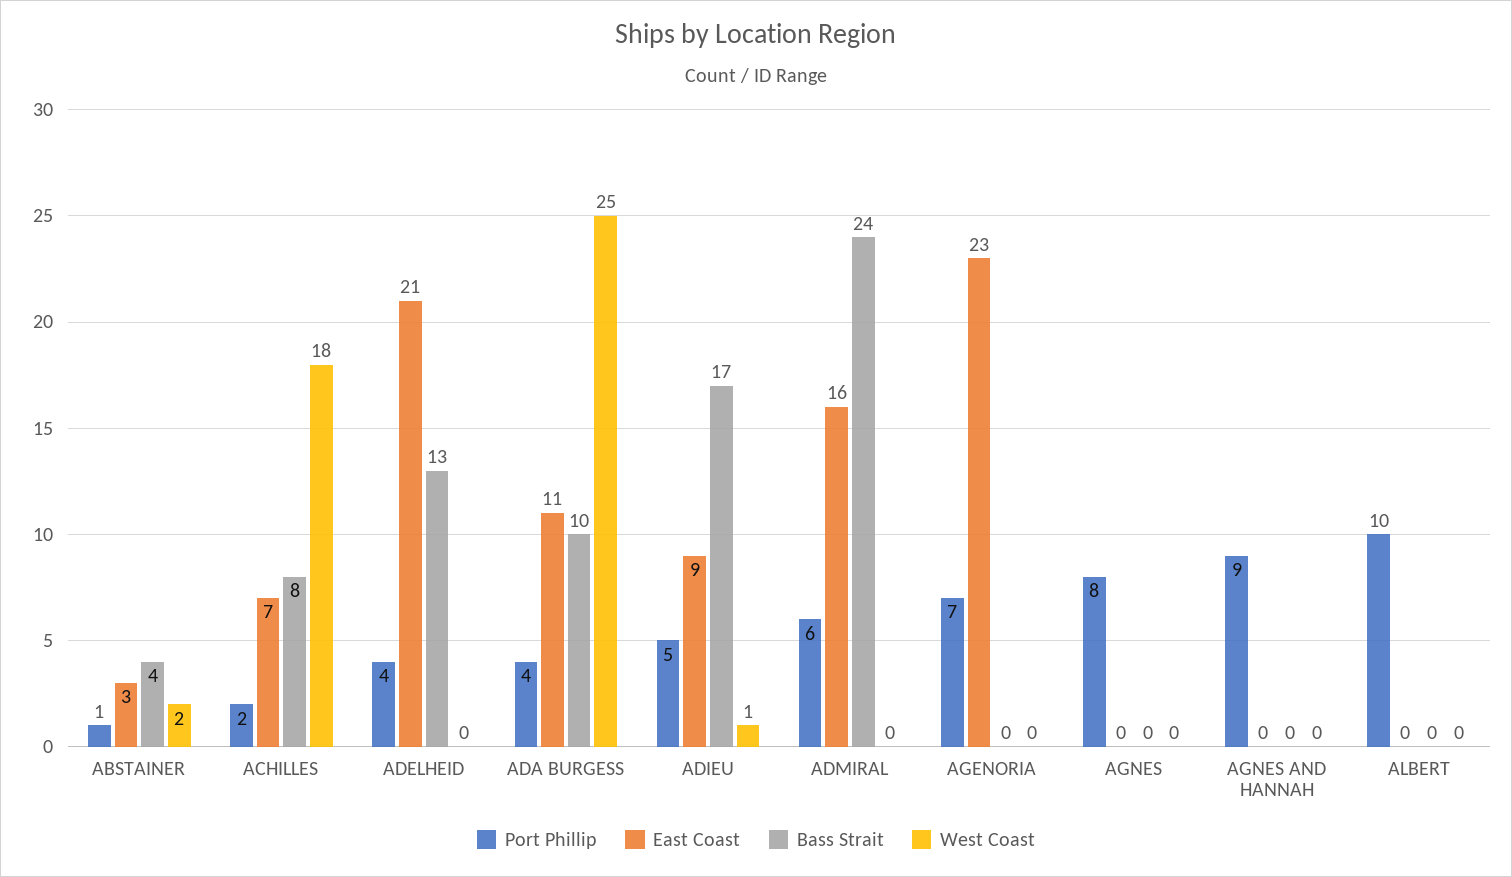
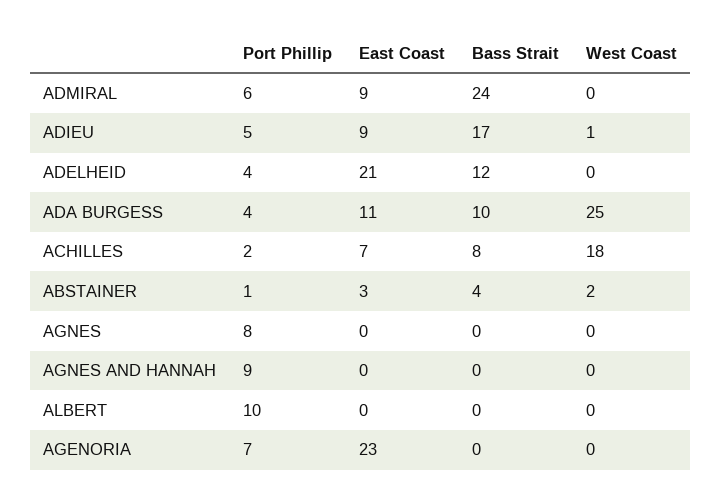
Bass Strait, ADELHEID: 13 -> 12
East Coast, ADMIRAL: 16 -> 9

